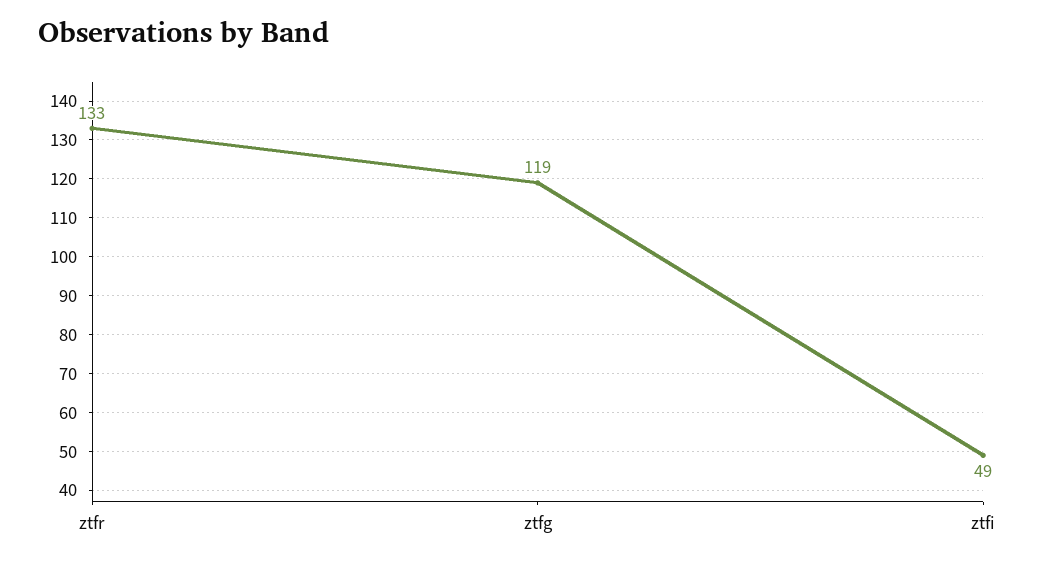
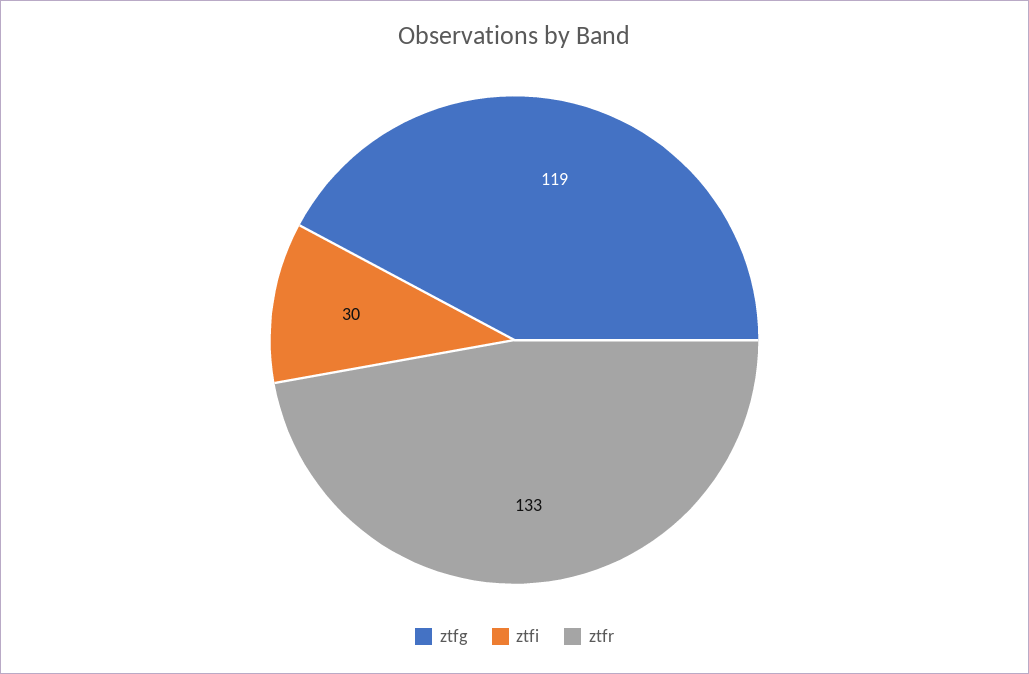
ztfi: 49 -> 30

